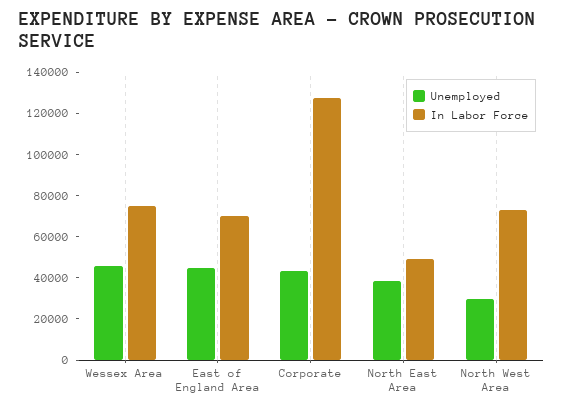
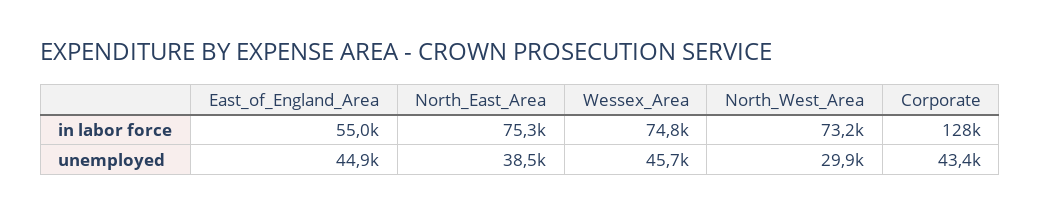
In Labor Force, East of England Area: 70000 -> 55000
In Labor Force, North East Area: 50000 -> 75300

